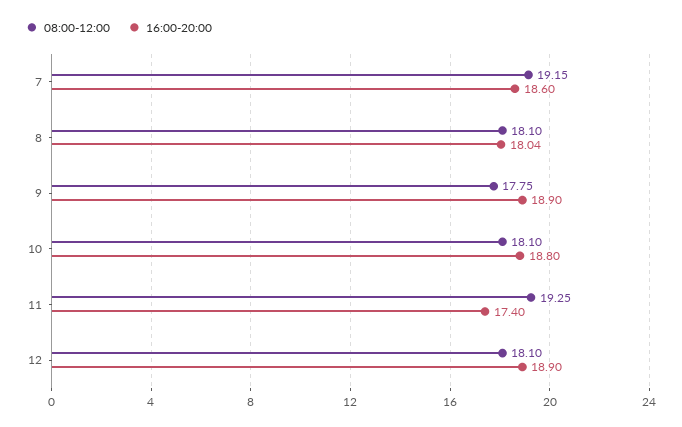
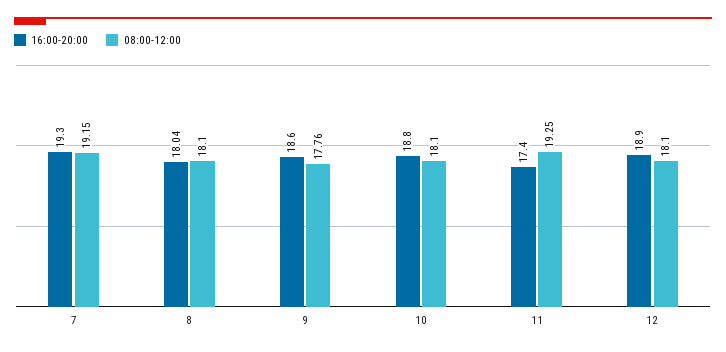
16:00-20:00, 7: 18.6 -> 19.3
08:00-12:00, 9: 17.75 -> 17.76
16:00-20:00, 9: 18.9 -> 18.6

